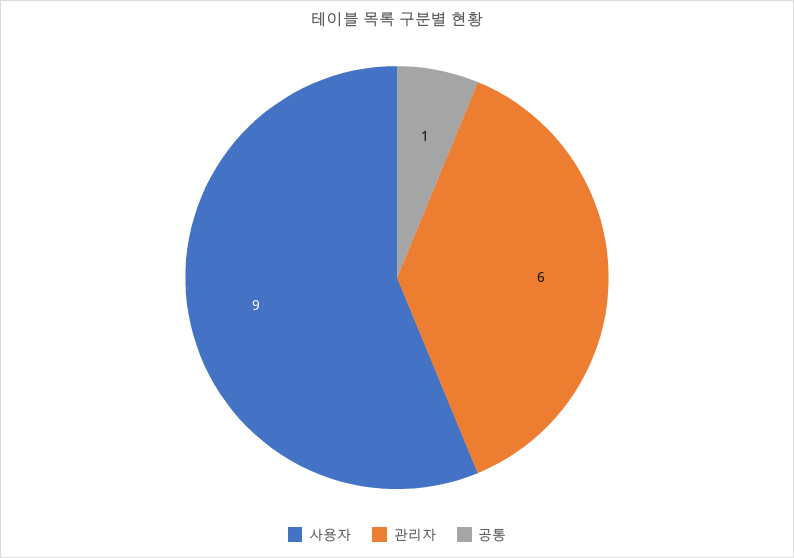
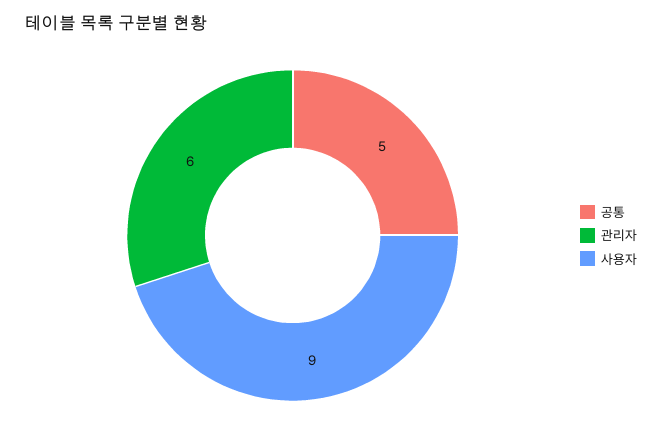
공통: 1 -> 5

